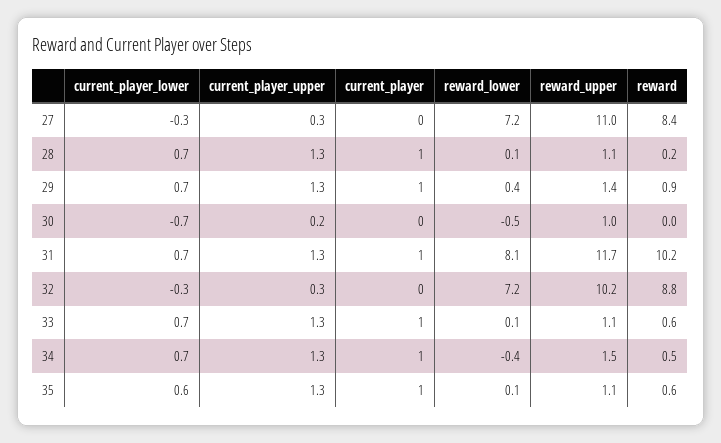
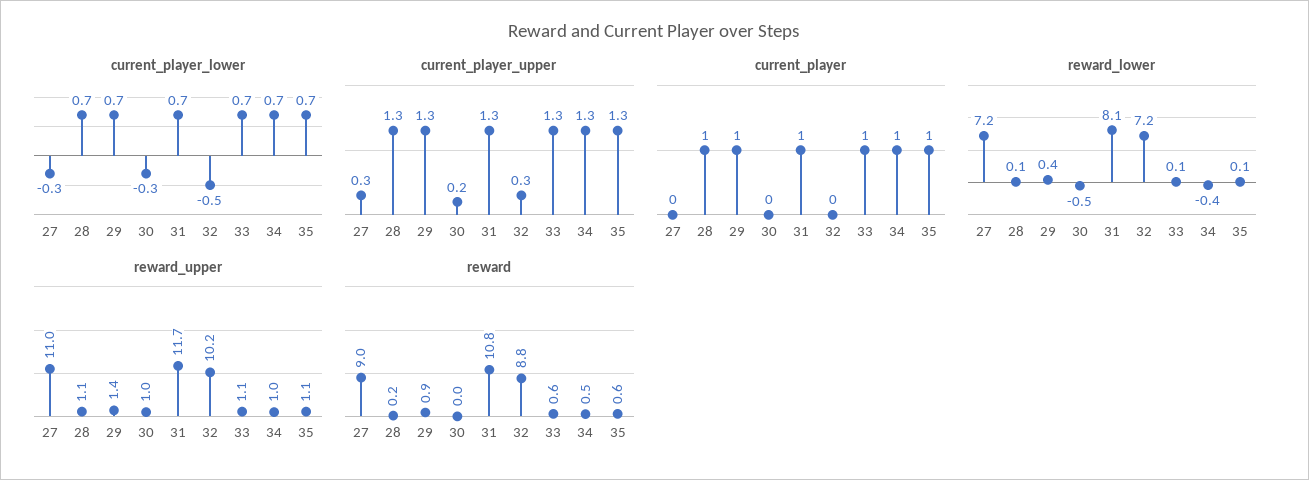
reward, 27: 8.4 -> 9
current_player_lower, 30: -0.7 -> -0.3
reward, 31: 10.2 -> 10.8
current_player_lower, 32: -0.3 -> -0.5
reward_upper, 34: 1.5 -> 1
current_player_lower, 35: 0.6 -> 0.7

